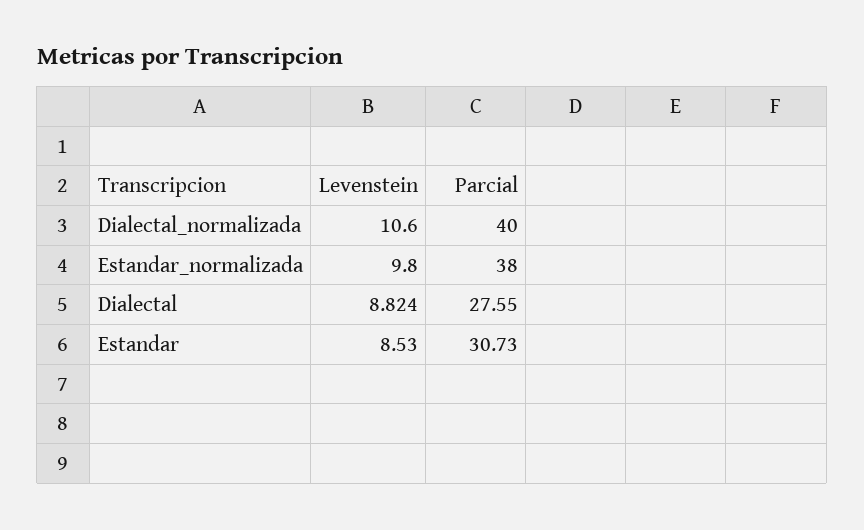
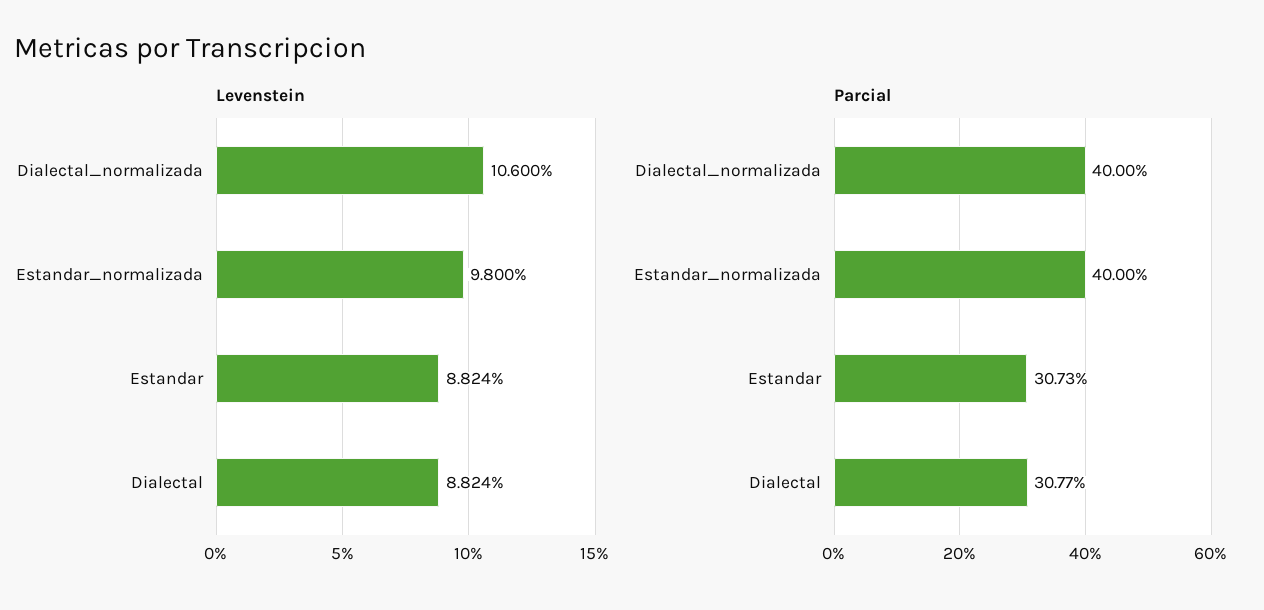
Parcial, Estandar_normalizada: 38 -> 40
Parcial, Dialectal: 27.55 -> 30.77
Levenstein, Estandar: 8.53 -> 8.824

